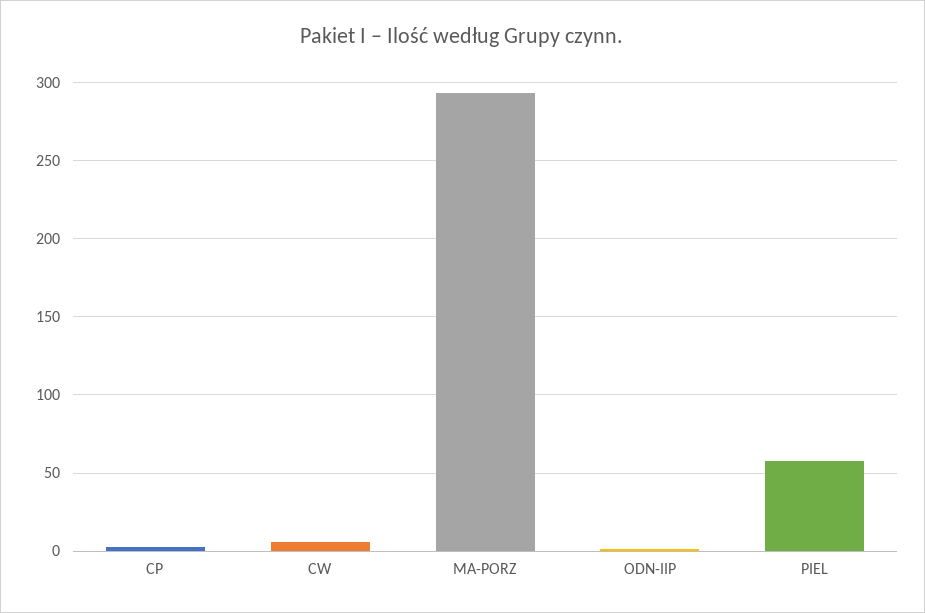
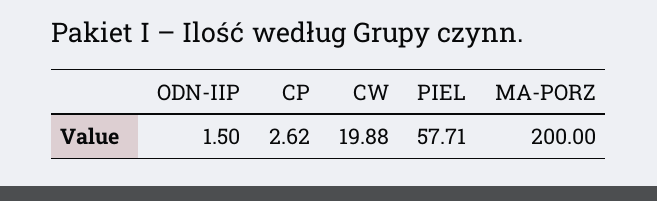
CW: 5 -> 19.88
MA-PORZ: 295 -> 200

